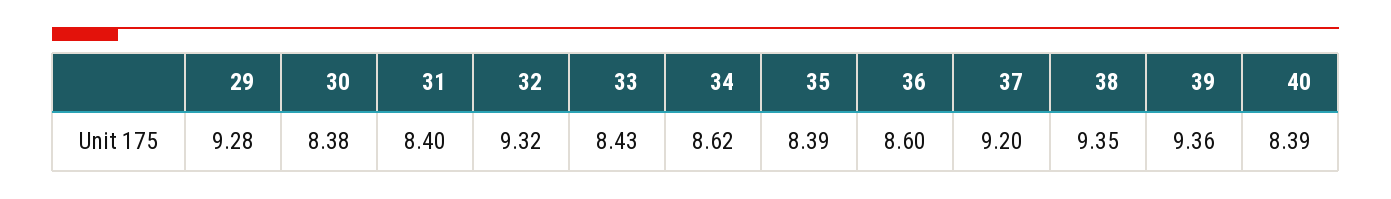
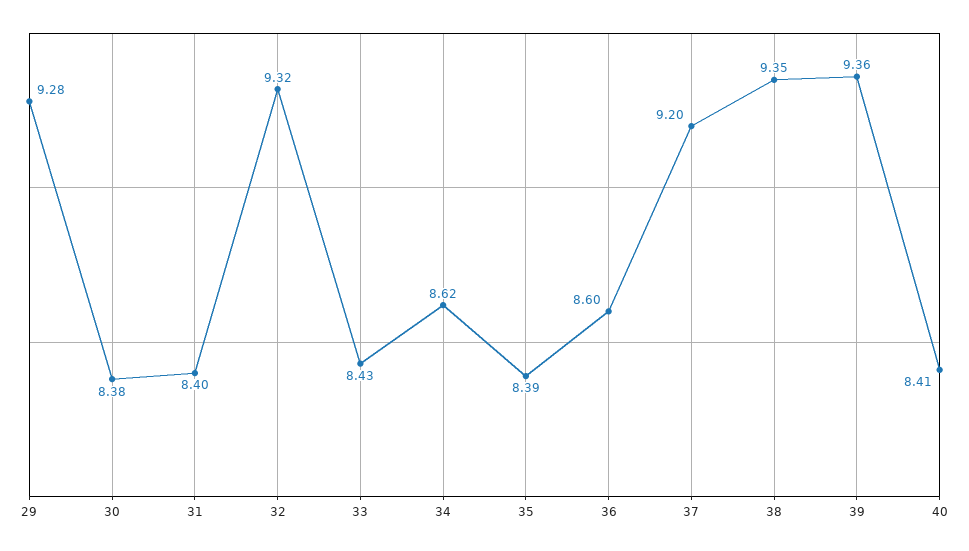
40: 8.39 -> 8.41

